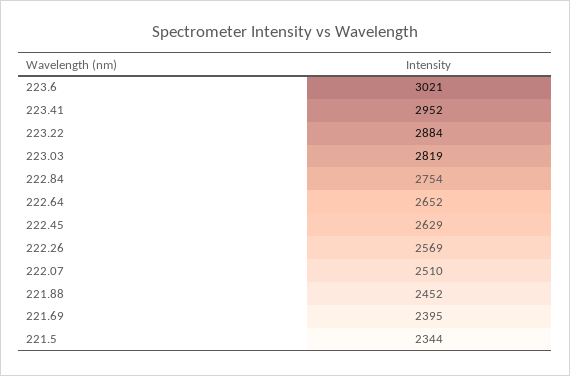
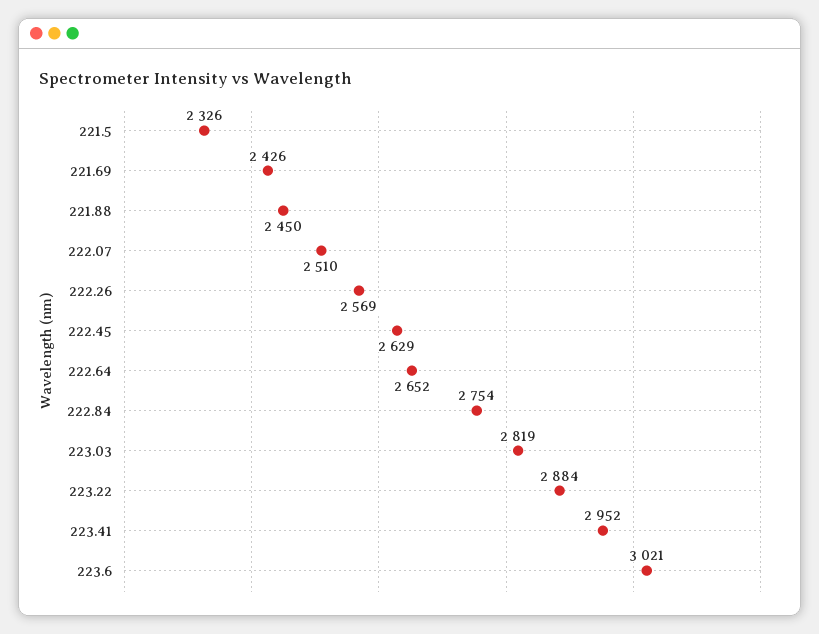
221.88: 2452 -> 2450
221.69: 2395 -> 2426
221.5: 2344 -> 2326

